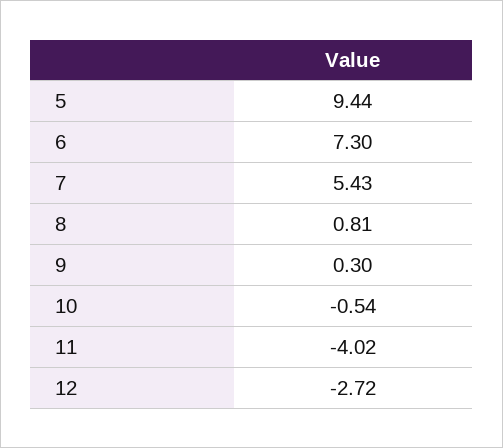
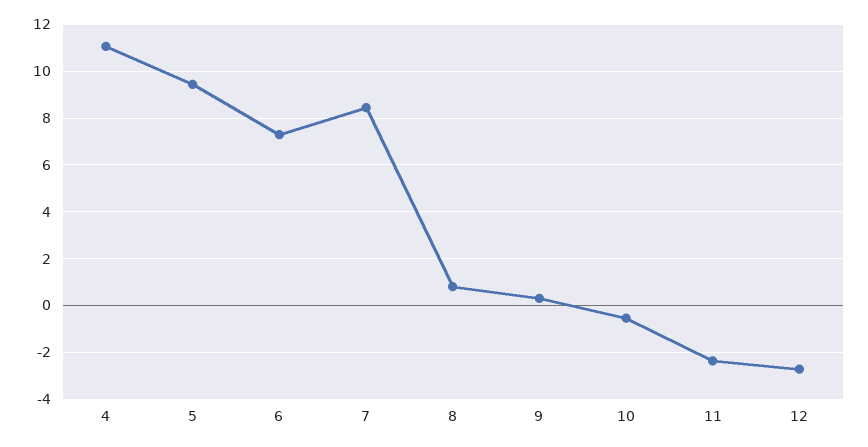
7: 5.43 -> 8.5
11: -4.02 -> -2.5
4: none -> 11

